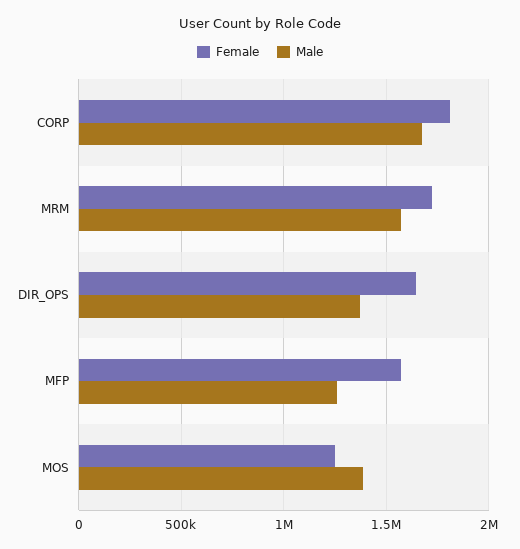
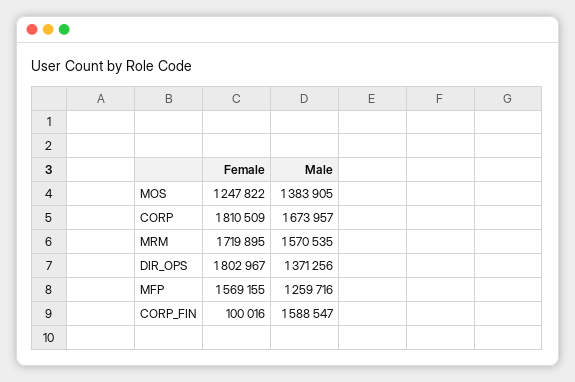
Female, DIR_OPS: 1650000 -> 1802967
Female, CORP_FIN: none -> 100016
Male, CORP_FIN: none -> 1588547

